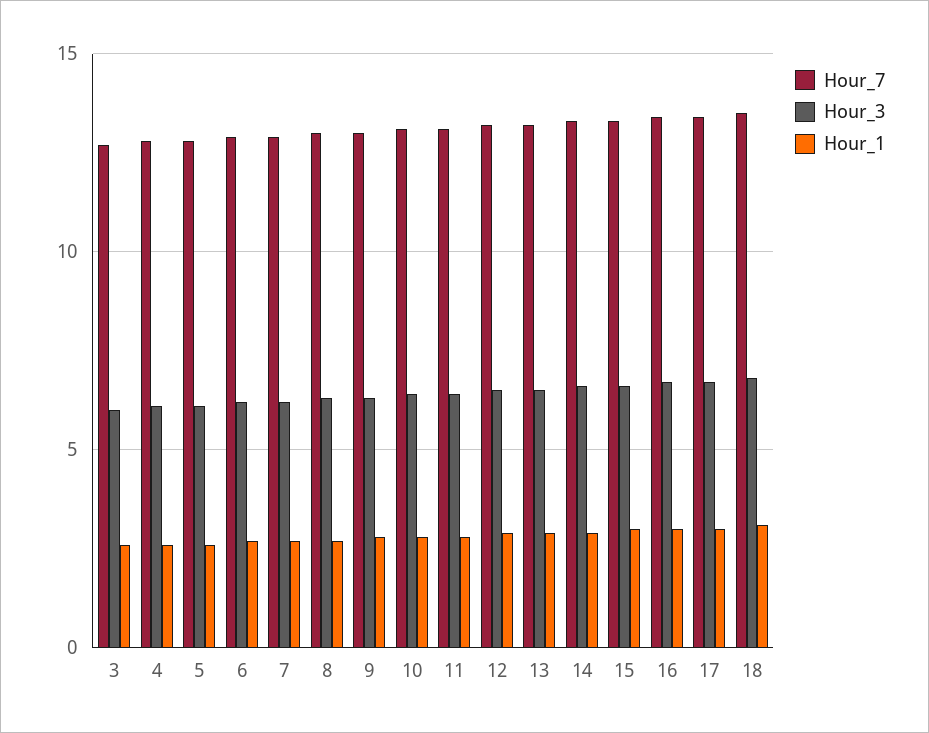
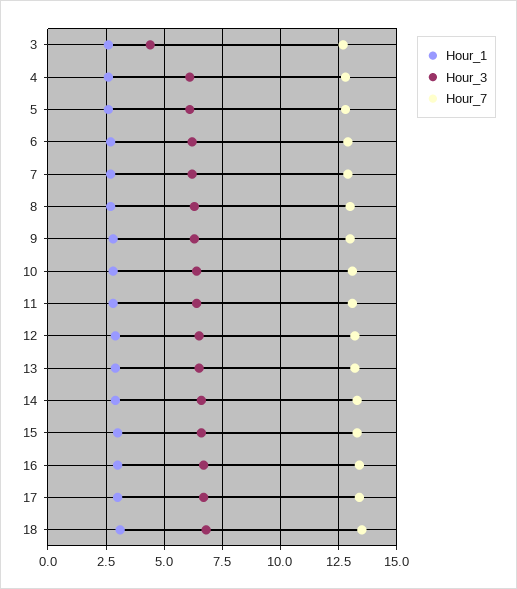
Hour_3, 3: 6 -> 4.5

